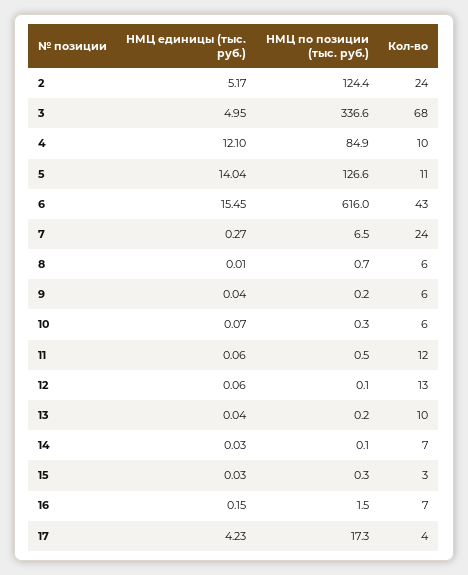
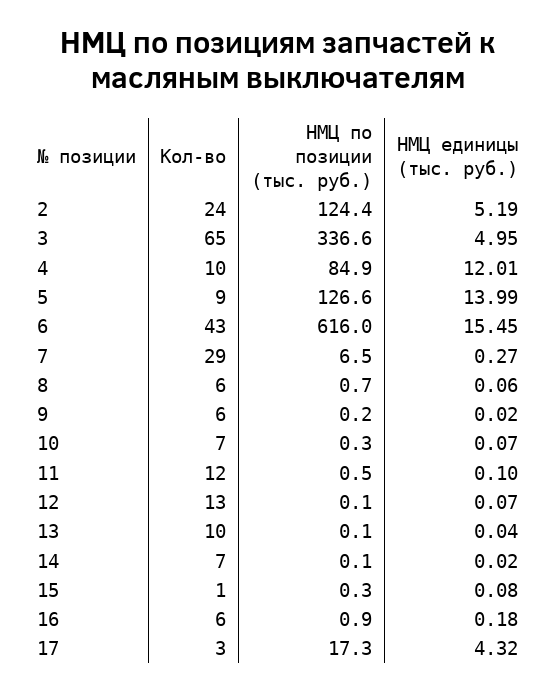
НМЦ единицы (тыс. руб.), 2: 5.17 -> 5.19
Кол-во, 3: 68 -> 65
НМЦ единицы (тыс. руб.), 4: 12.1 -> 12.01
НМЦ единицы (тыс. руб.), 5: 14.04 -> 13.99
Кол-во, 5: 11 -> 9
Кол-во, 7: 24 -> 29
НМЦ единицы (тыс. руб.), 8: 0.01 -> 0.06
НМЦ единицы (тыс. руб.), 9: 0.04 -> 0.02
Кол-во, 10: 6 -> 7
НМЦ единицы (тыс. руб.), 11: 0.06 -> 0.1
НМЦ единицы (тыс. руб.), 12: 0.06 -> 0.07
НМЦ по позиции (тыс. руб.), 13: 0.2 -> 0.1
НМЦ единицы (тыс. руб.), 14: 0.03 -> 0.02
НМЦ единицы (тыс. руб.), 15: 0.03 -> 0.08
Кол-во, 15: 3 -> 1
НМЦ единицы (тыс. руб.), 16: 0.15 -> 0.18
НМЦ по позиции (тыс. руб.), 16: 1.5 -> 0.9
Кол-во, 16: 7 -> 6
НМЦ единицы (тыс. руб.), 17: 4.23 -> 4.32
Кол-во, 17: 4 -> 3

